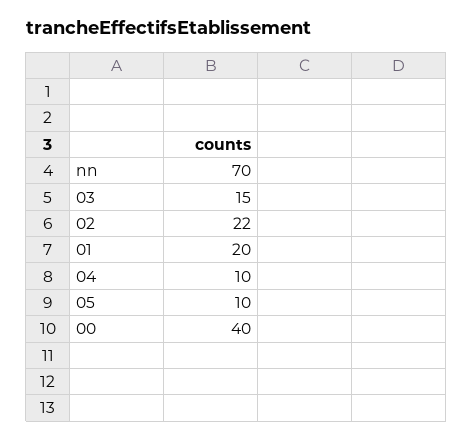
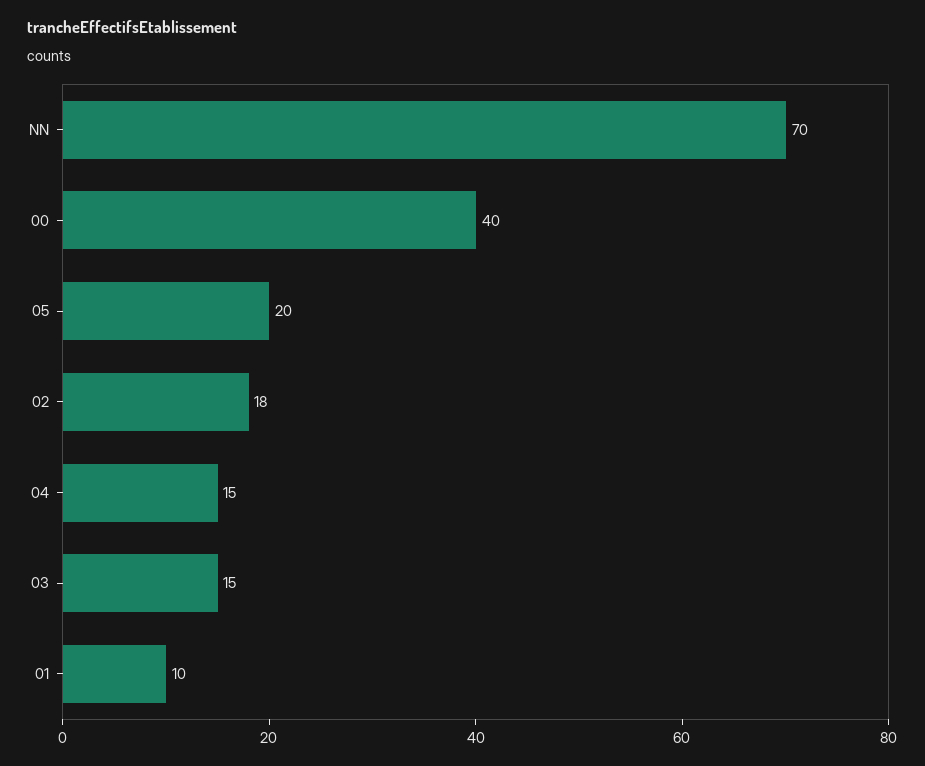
02: 22 -> 18
01: 20 -> 10
04: 10 -> 15
05: 10 -> 20

